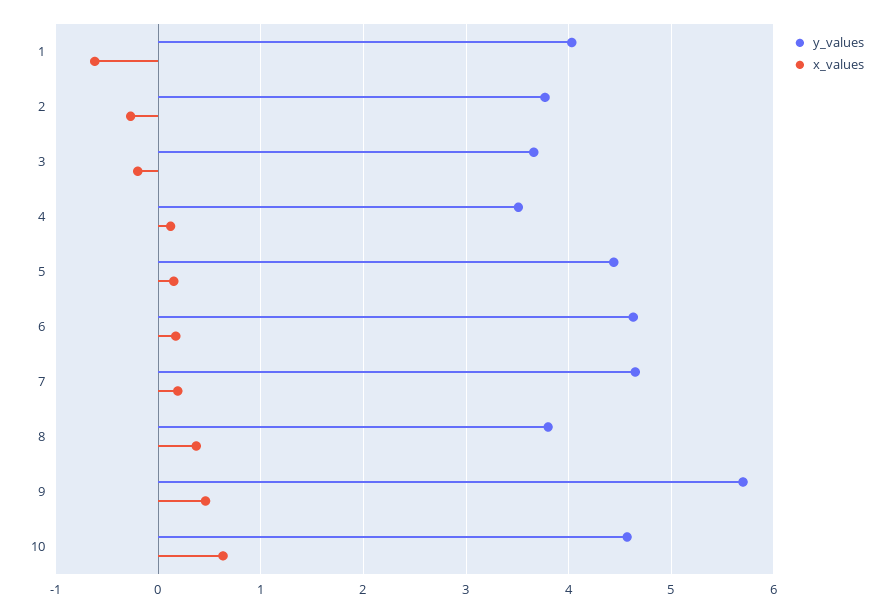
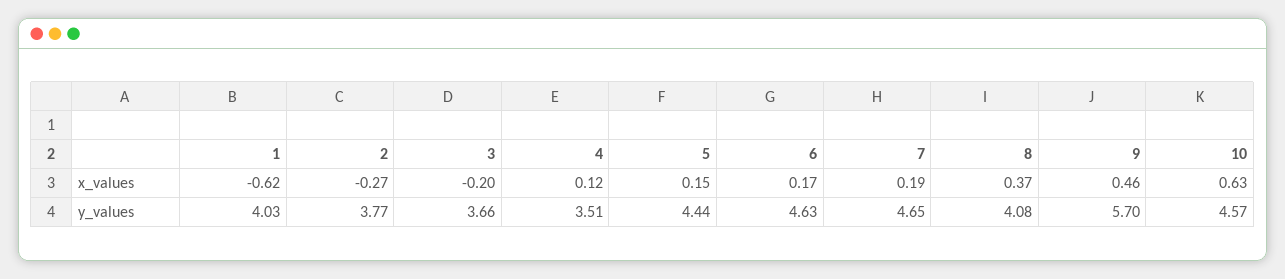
y_values, 8: 3.8 -> 4.08

